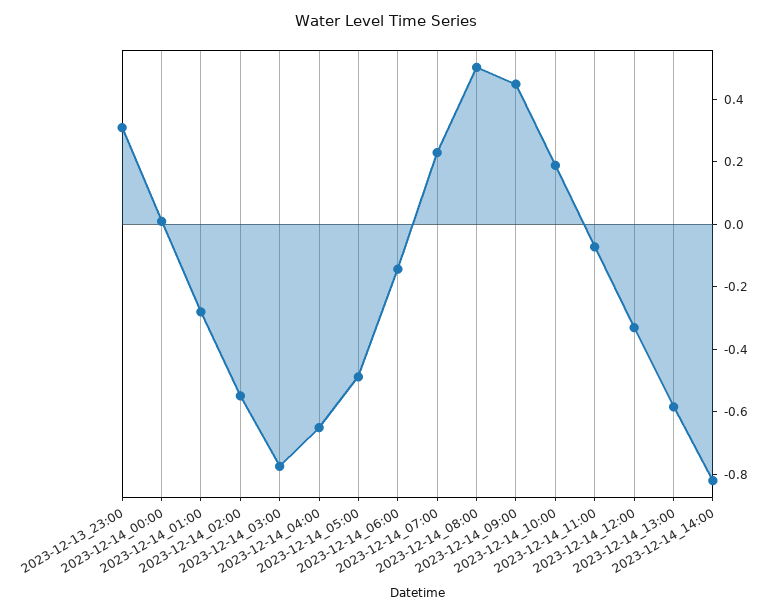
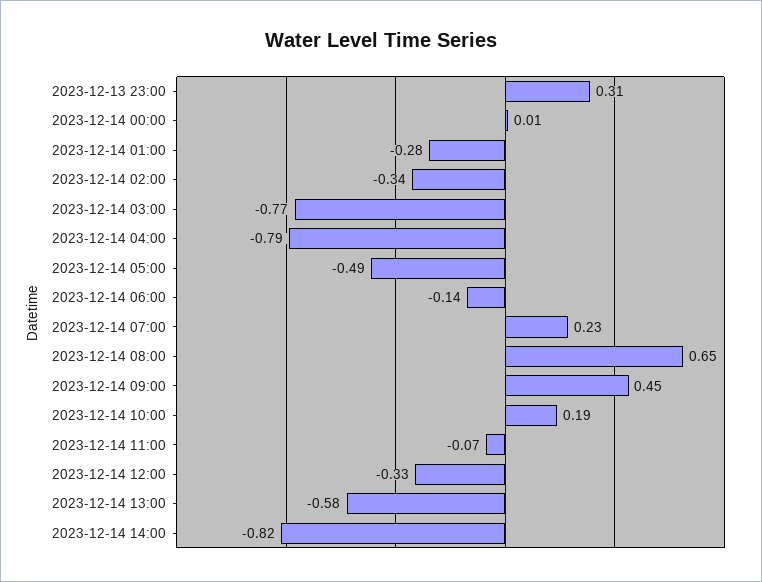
2023-12-14_02:00: -0.55 -> -0.34
2023-12-14_04:00: -0.65 -> -0.79
2023-12-14_08:00: 0.5 -> 0.65

